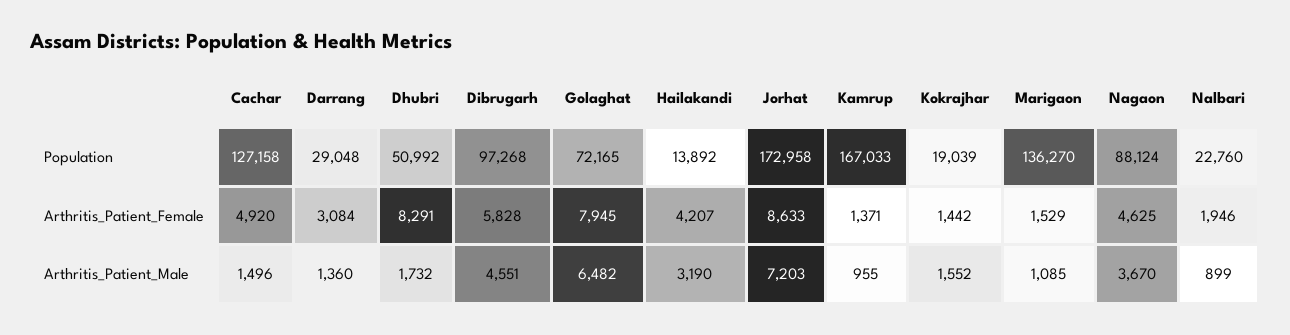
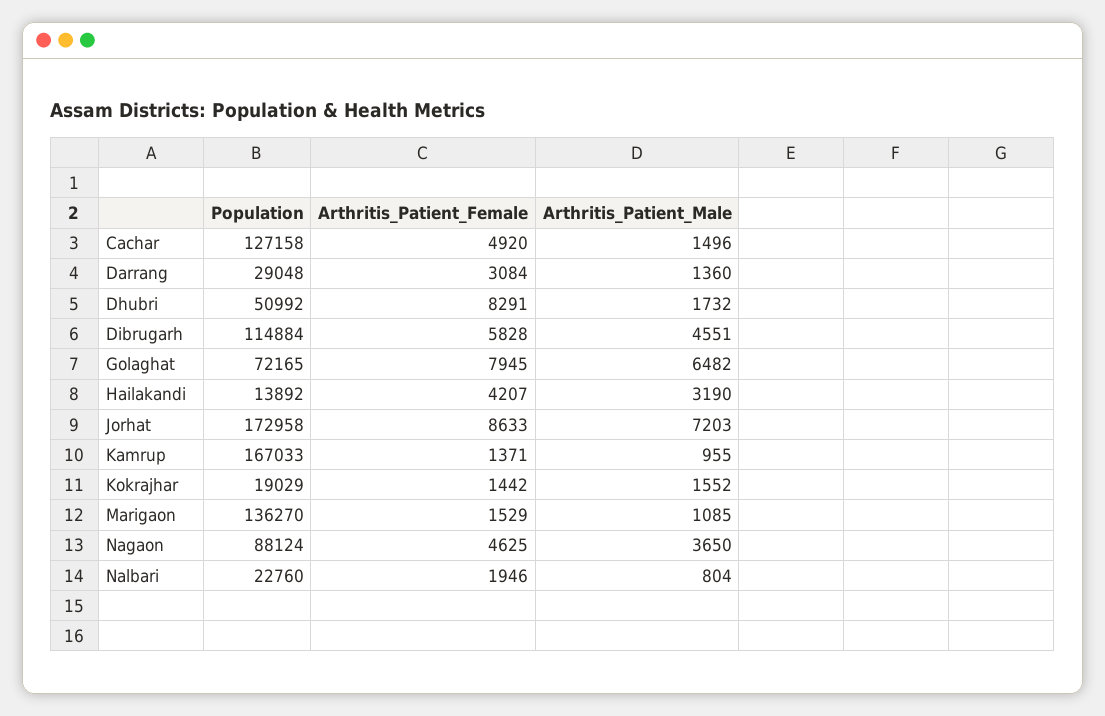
Dibrugarh, Population: 97268 -> 114884
Kokrajhar, Population: 19039 -> 19029
Nagaon, Arthritis_Patient_Male: 3670 -> 3650
Nalbari, Arthritis_Patient_Male: 899 -> 804

